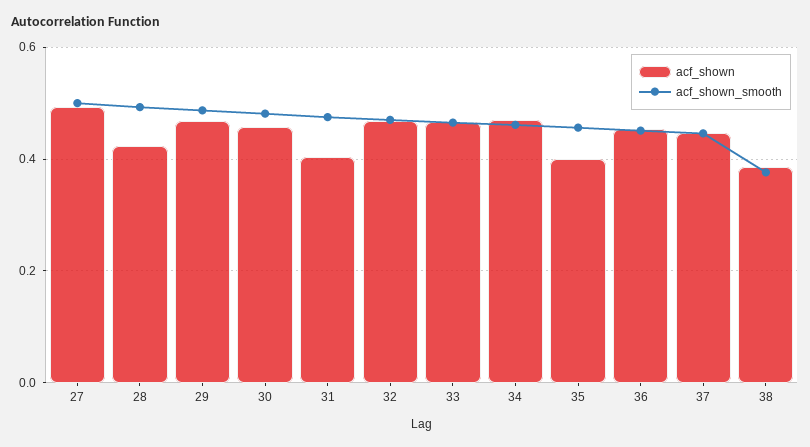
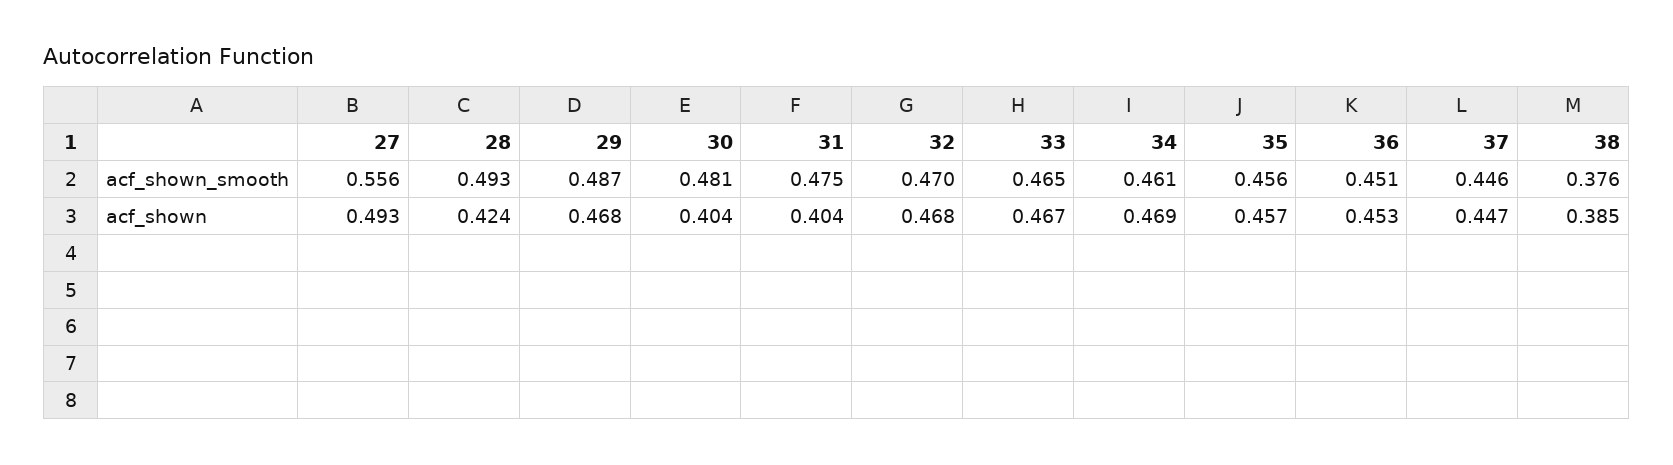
acf_shown_smooth, 27: 0.5 -> 0.556
acf_shown, 30: 0.46 -> 0.404
acf_shown, 35: 0.4 -> 0.457

